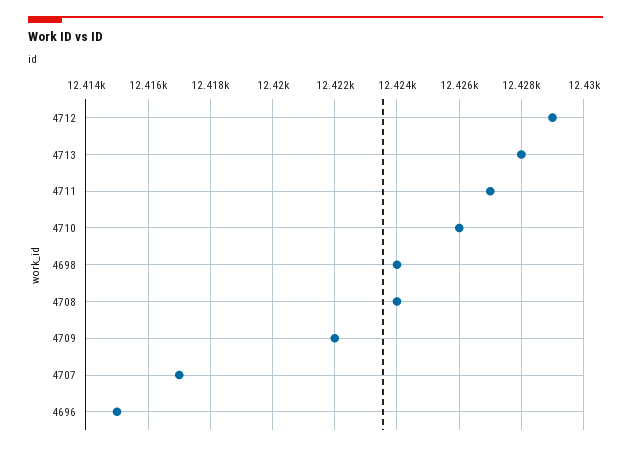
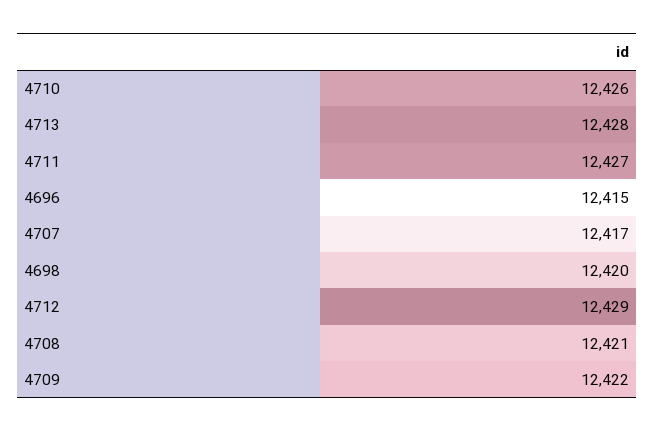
4698: 12424 -> 12420
4708: 12424 -> 12421

